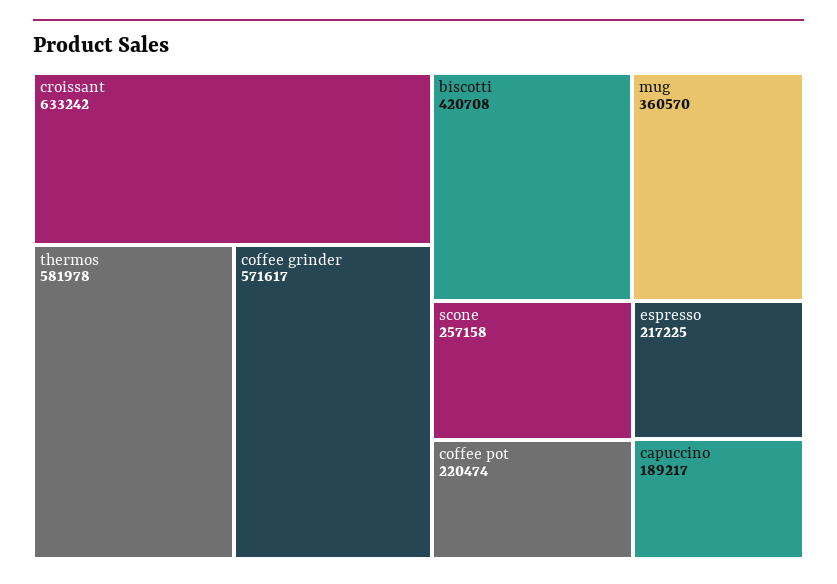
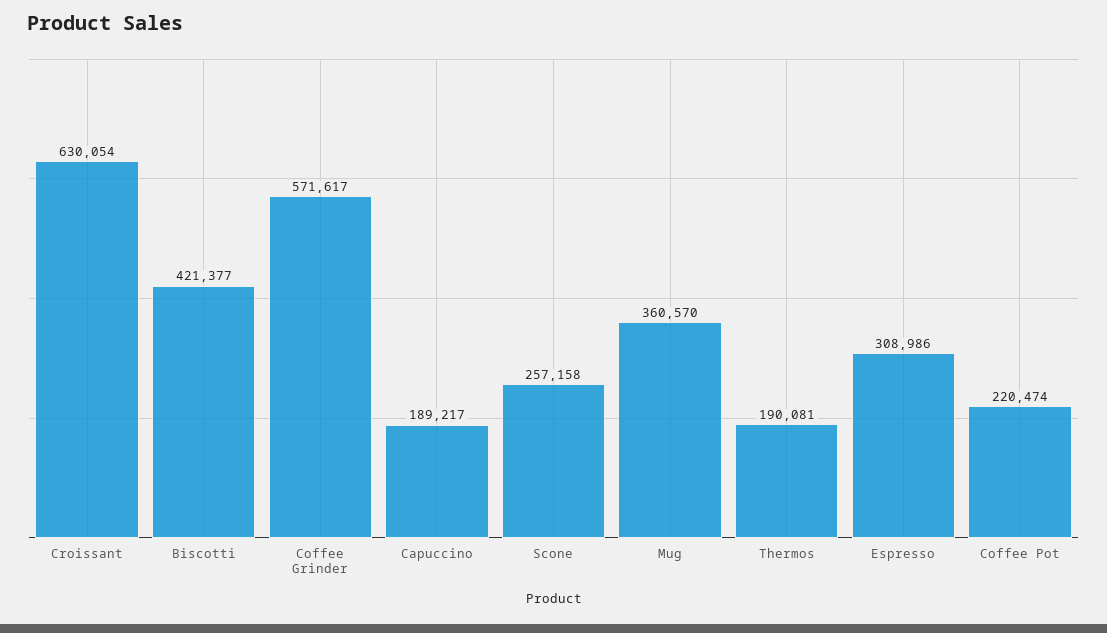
croissant: 633242 -> 630054
thermos: 581978 -> 190081
biscotti: 420708 -> 421377
espresso: 217225 -> 308986

